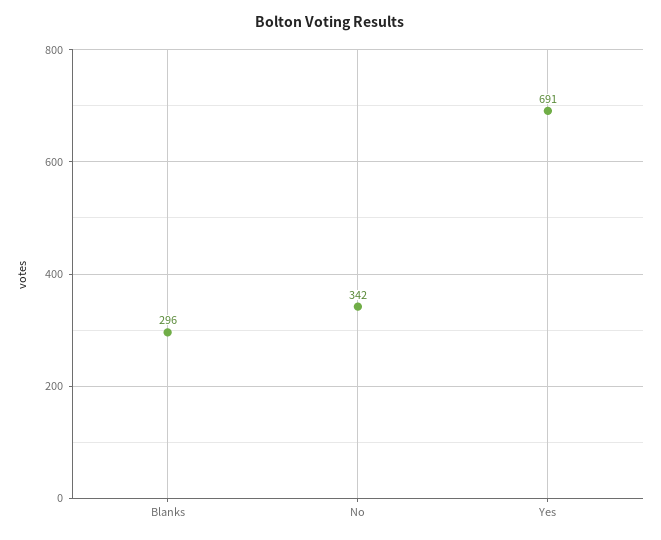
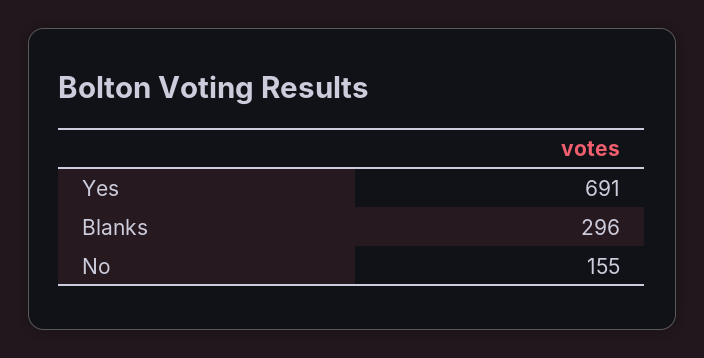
No: 342 -> 155

